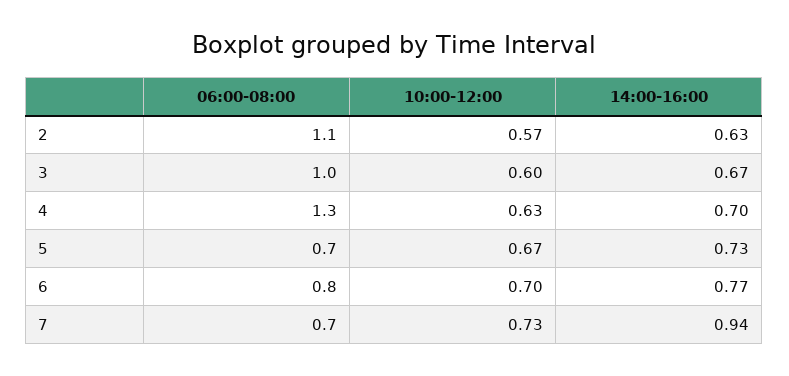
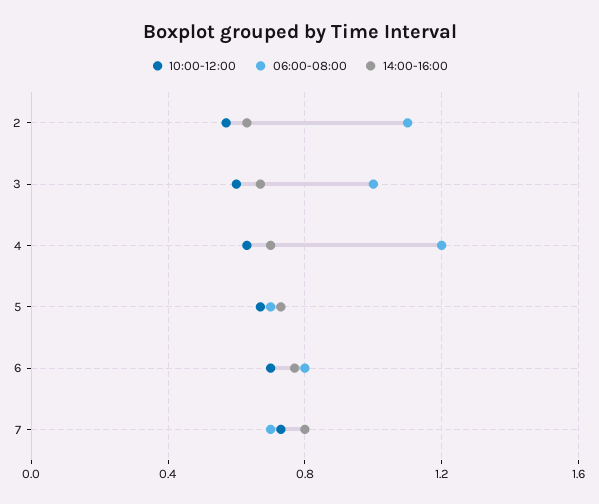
06:00-08:00, 4: 1.3 -> 1.2
14:00-16:00, 7: 0.94 -> 0.8

